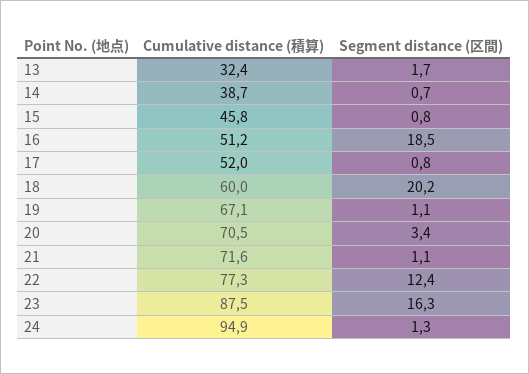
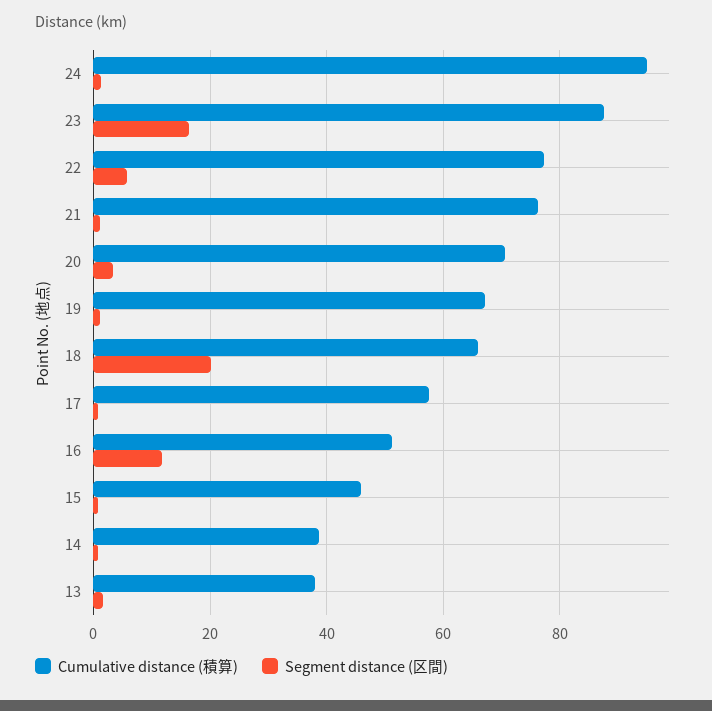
Cumulative distance (積算), 13: 32.4 -> 38
Segment distance (区間), 16: 18.5 -> 12
Cumulative distance (積算), 17: 52 -> 58
Cumulative distance (積算), 18: 60 -> 66
Cumulative distance (積算), 21: 71.6 -> 76
Segment distance (区間), 22: 12.4 -> 6

